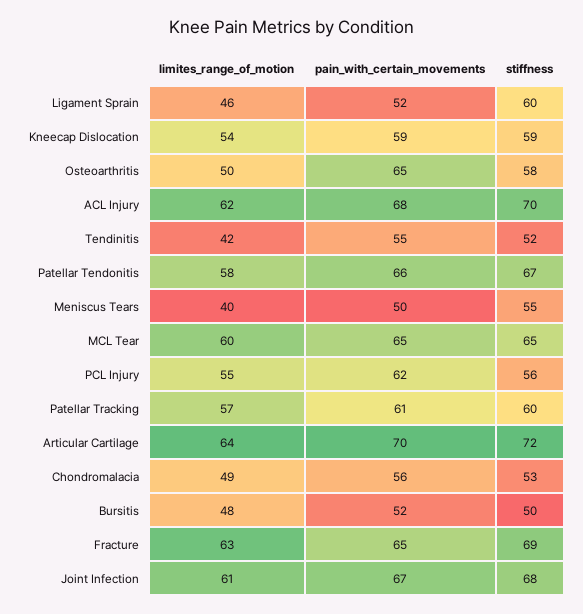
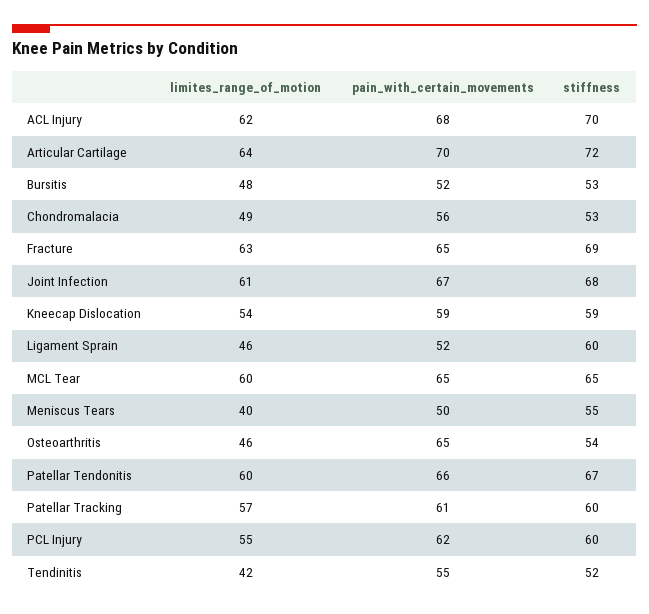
limites_range_of_motion, Osteoarthritis: 50 -> 46
stiffness, Osteoarthritis: 58 -> 54
limites_range_of_motion, Patellar Tendonitis: 58 -> 60
stiffness, PCL Injury: 56 -> 60
stiffness, Bursitis: 50 -> 53

